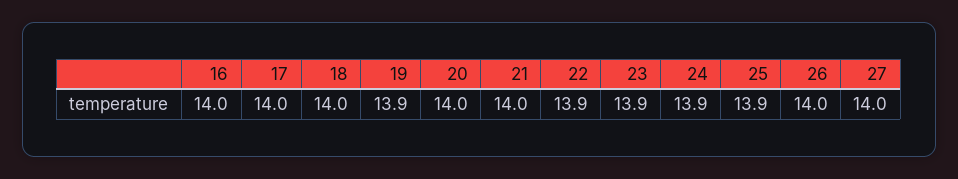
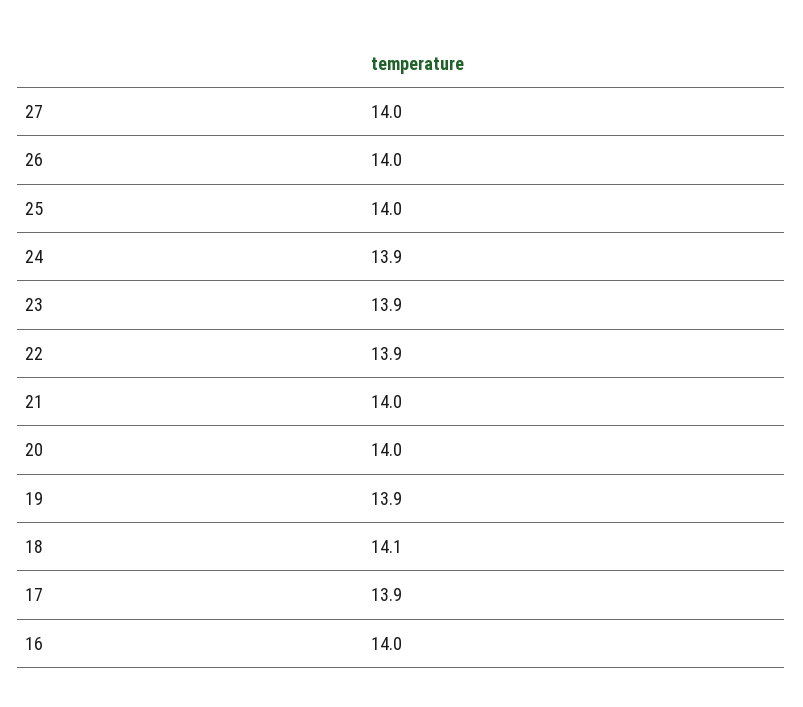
17: 14 -> 13.9
18: 14 -> 14.1
25: 13.9 -> 14

